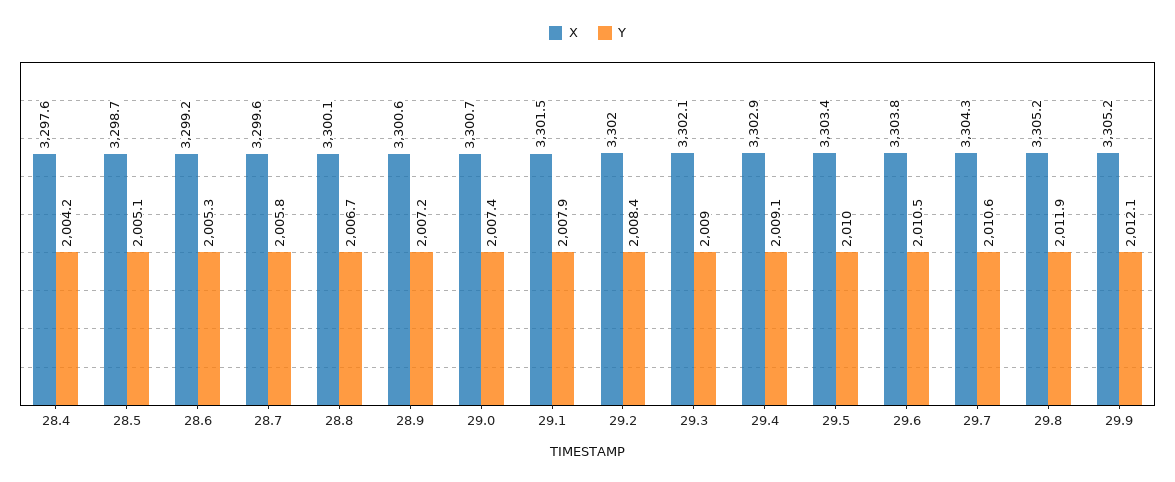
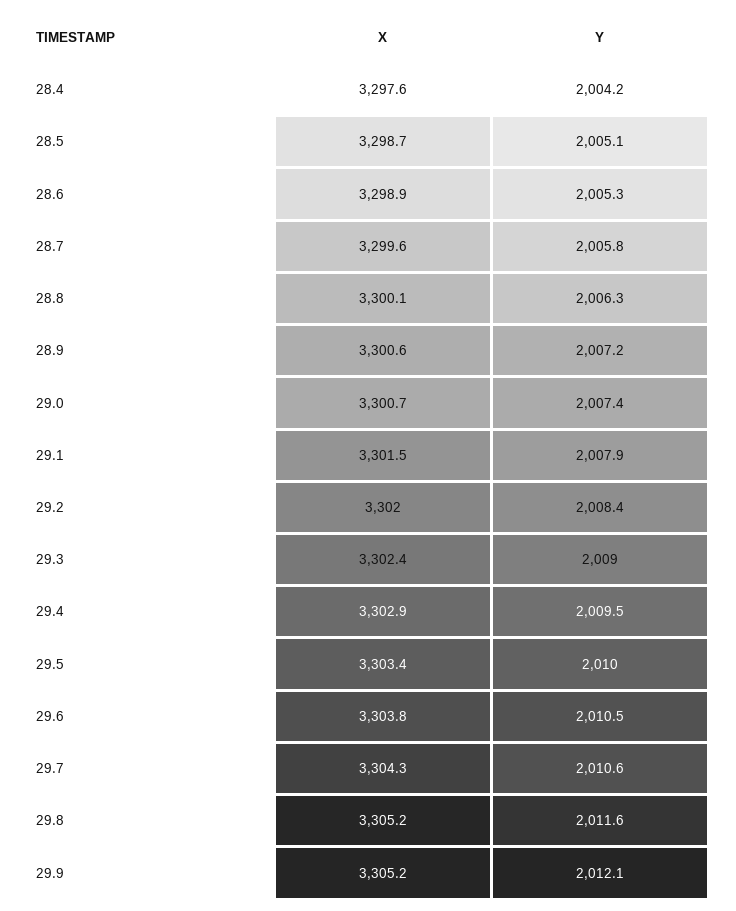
X, 28.6: 3299.2 -> 3298.9
Y, 28.8: 2006.7 -> 2006.3
X, 29.3: 3302.1 -> 3302.4
Y, 29.4: 2009.1 -> 2009.5
Y, 29.8: 2011.9 -> 2011.6

